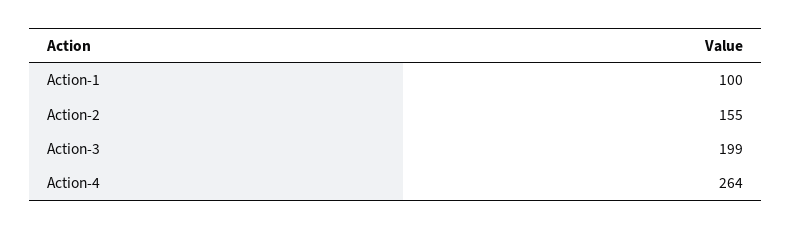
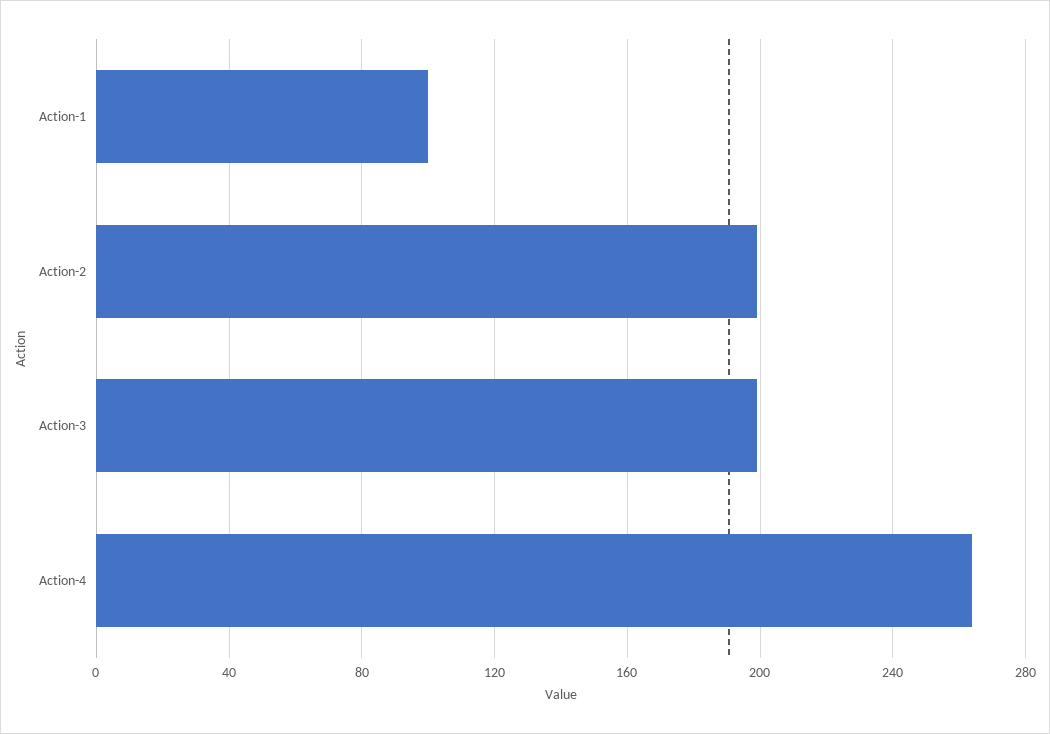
Action-2: 155 -> 200

